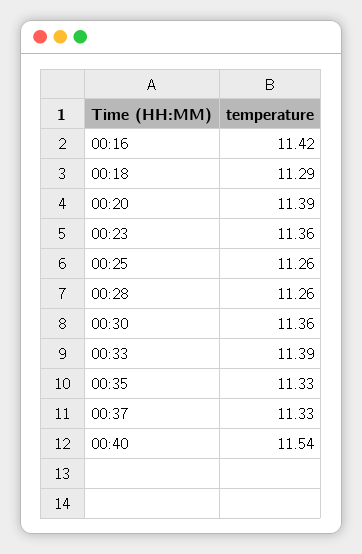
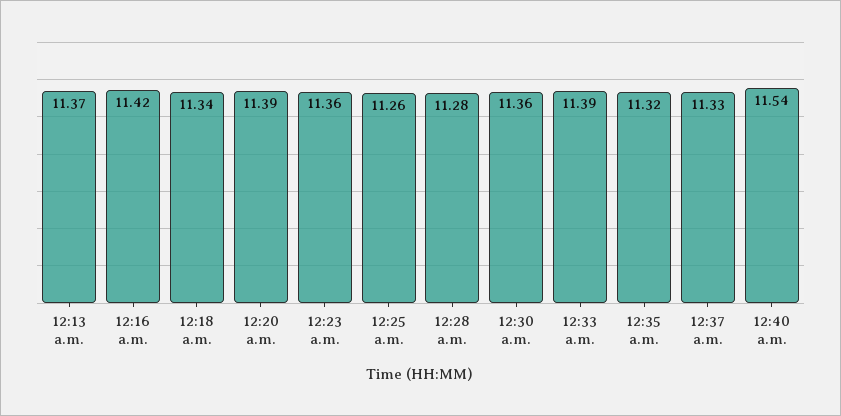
00:18: 11.29 -> 11.34
00:28: 11.26 -> 11.28
00:35: 11.33 -> 11.32
12:13 a.m.: none -> 11.37

